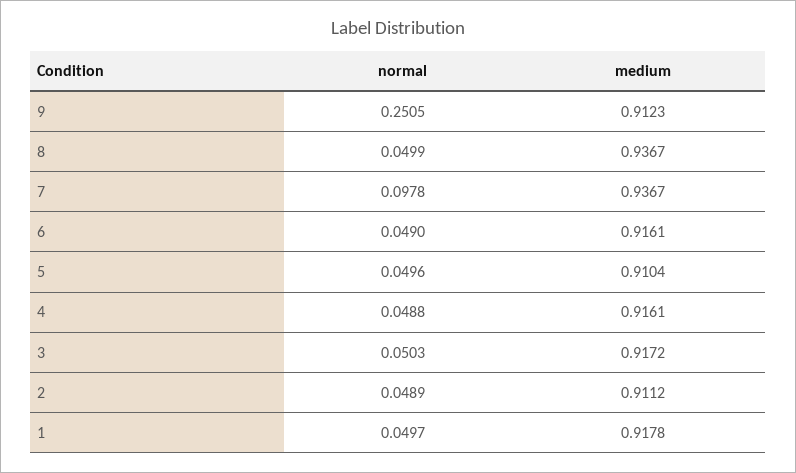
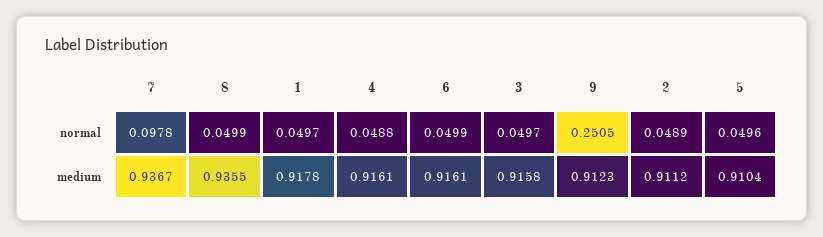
medium, 8: 0.9367 -> 0.9355
normal, 6: 0.049 -> 0.0499
normal, 3: 0.0503 -> 0.0497
medium, 3: 0.9172 -> 0.9158

